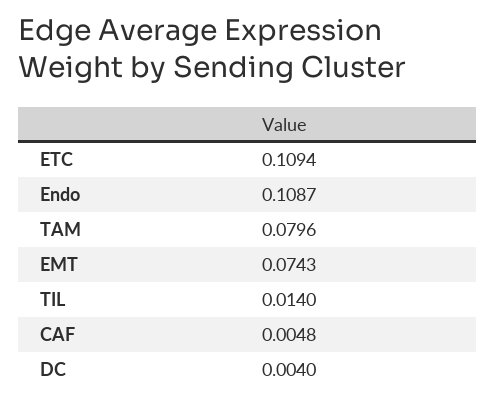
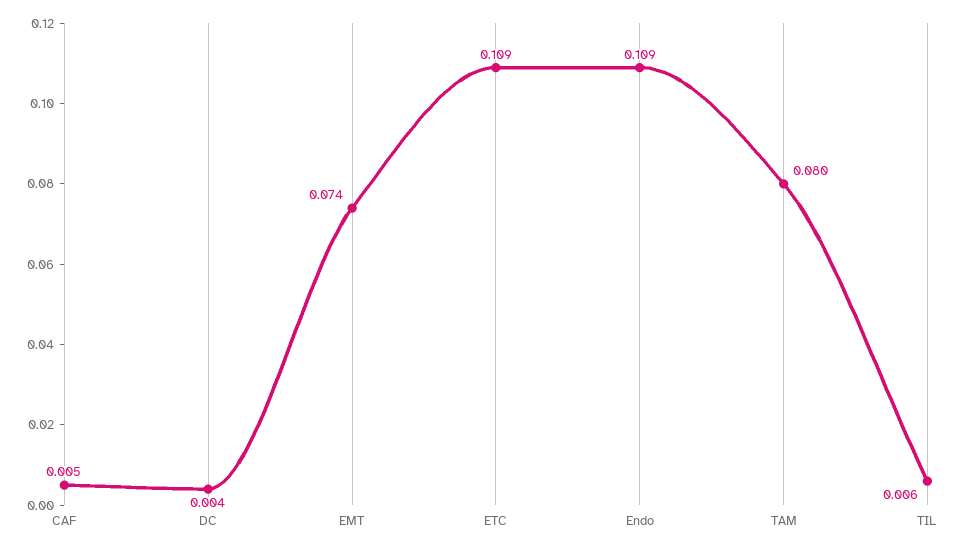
TIL: 0.014 -> 0.006

